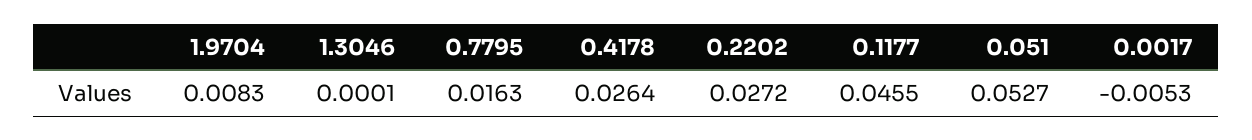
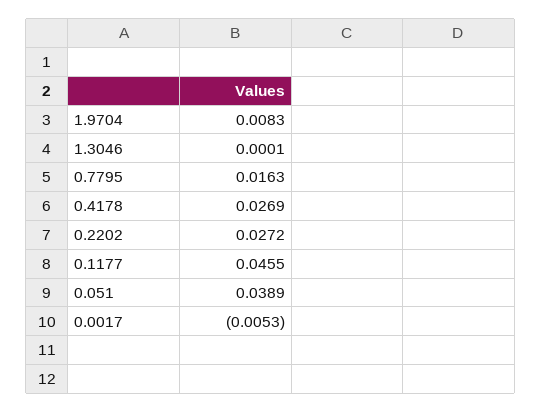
0.4178: 0.0264 -> 0.0269
0.051: 0.0527 -> 0.0389

